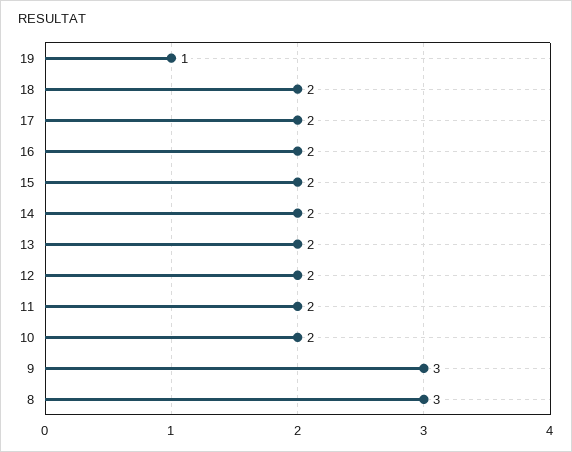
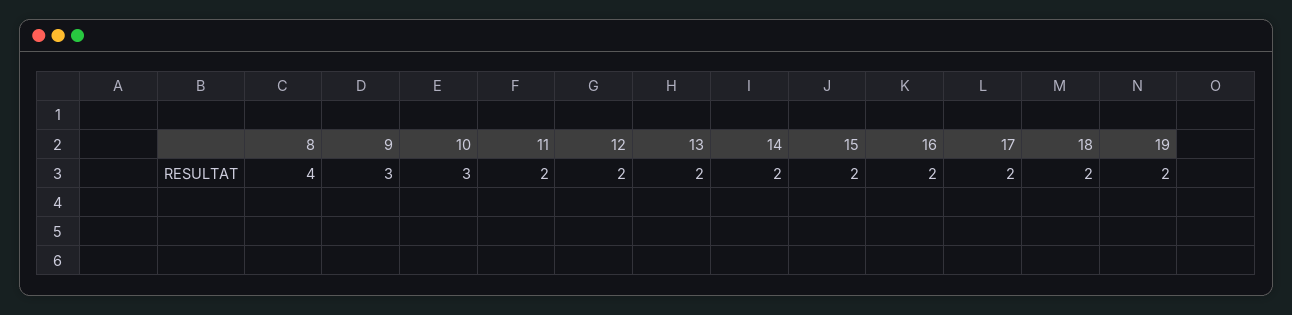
19: 1 -> 2
10: 2 -> 3
8: 3 -> 4

